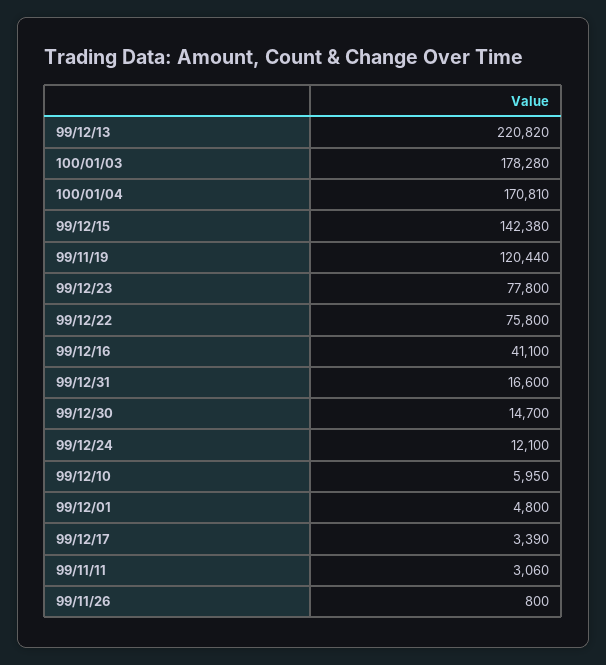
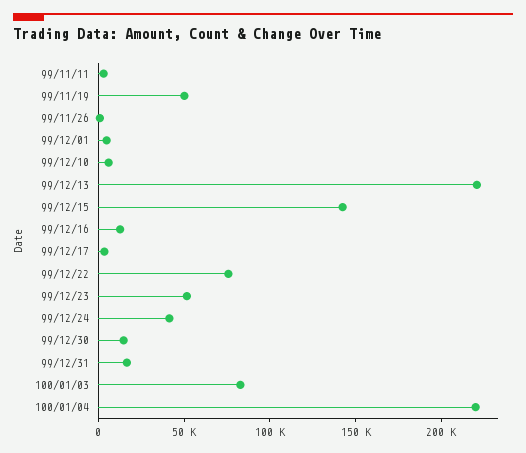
100/01/03: 178280 -> 80000
100/01/04: 170810 -> 220000
99/11/19: 120440 -> 50000
99/12/23: 77800 -> 50000
99/12/16: 41100 -> 10000
99/12/24: 12100 -> 40000

